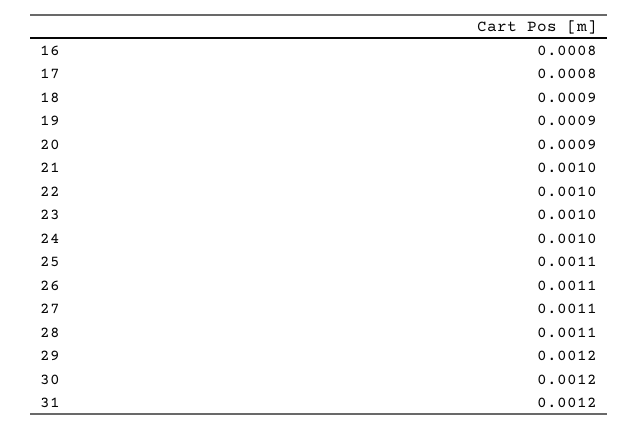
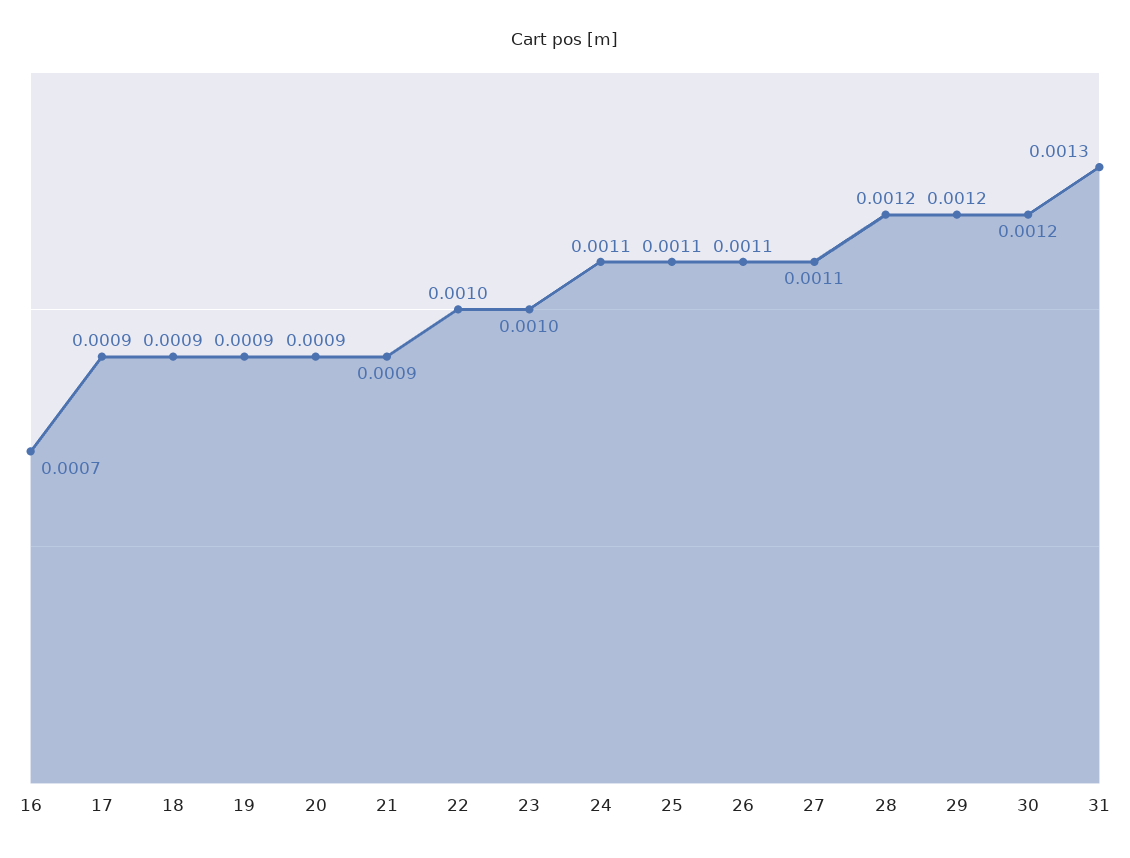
16: 0.0008 -> 0.0007
17: 0.0008 -> 0.0009
21: 0.001 -> 0.0009
24: 0.001 -> 0.0011
28: 0.0011 -> 0.0012
31: 0.0012 -> 0.0013

